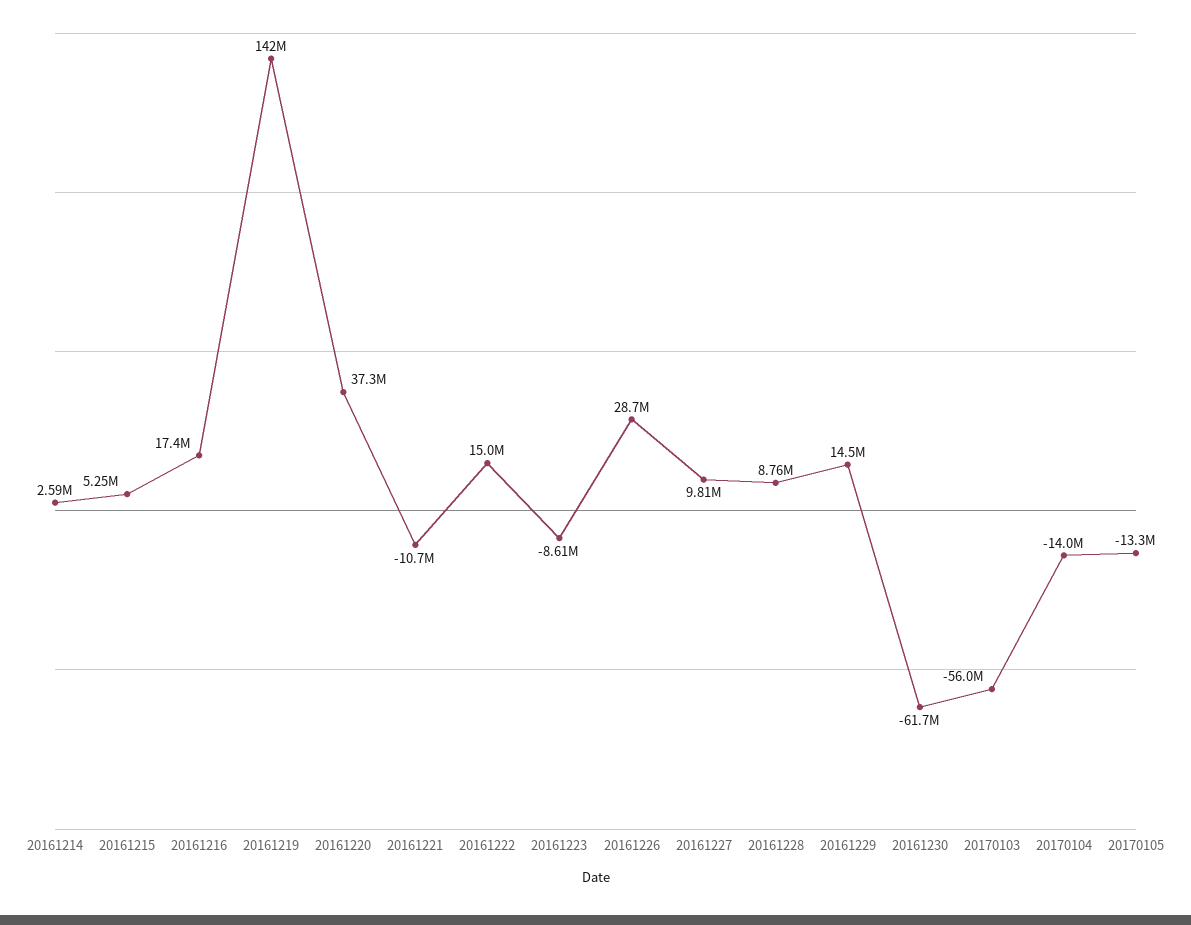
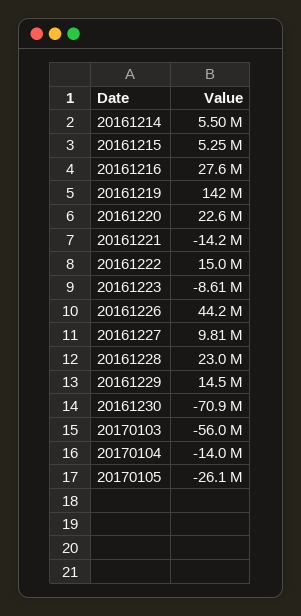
20161214: 2590000 -> 5500000
20161216: 17400000 -> 27600000
20161220: 37300000 -> 22600000
20161221: -10700000 -> -14200000
20161226: 28700000 -> 44200000
20161228: 8760000 -> 23000000
20161230: -61700000 -> -70900000
20170105: -13300000 -> -26100000

